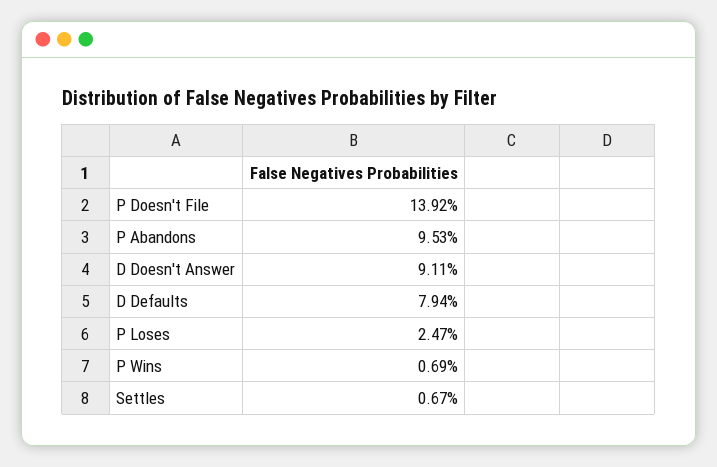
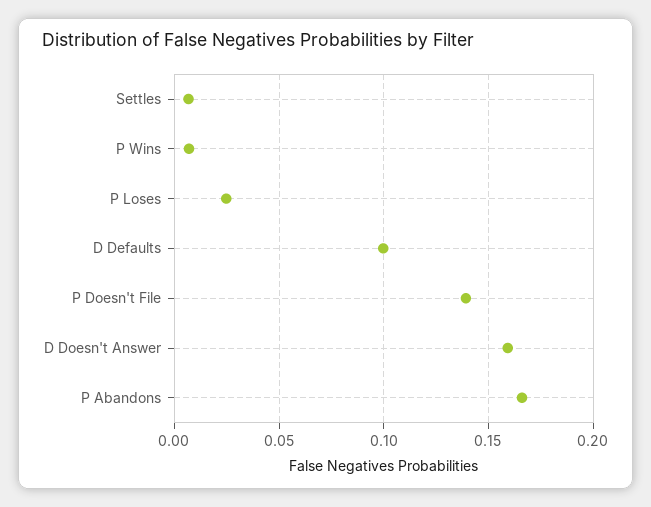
P Abandons: 0.0953 -> 0.165
D Doesn't Answer: 0.0911 -> 0.16
D Defaults: 0.0794 -> 0.1

